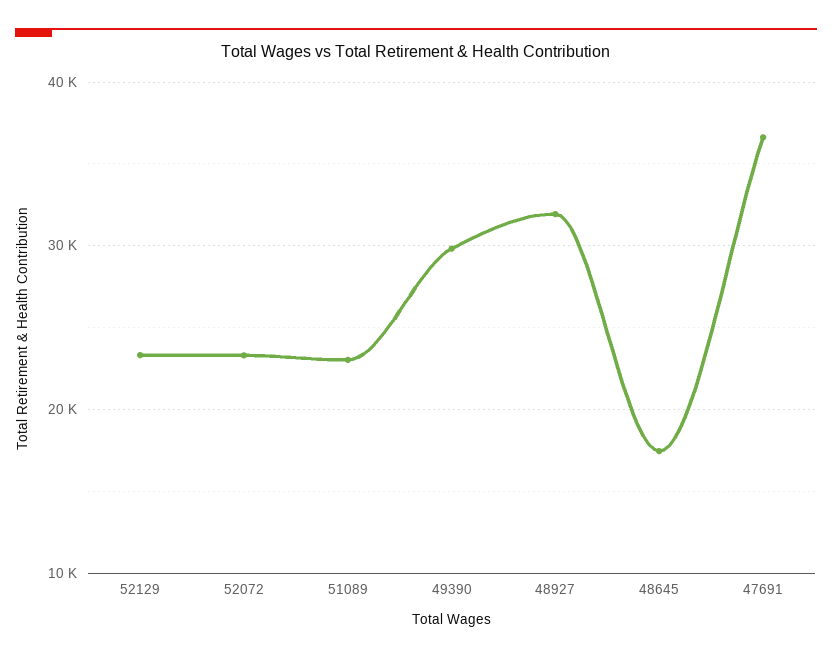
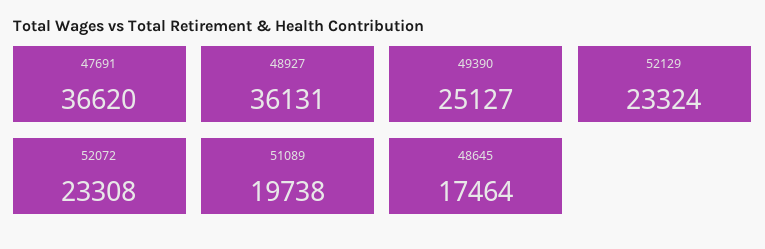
51089: 23000 -> 19738
49390: 30000 -> 25127
48927: 32000 -> 36131

